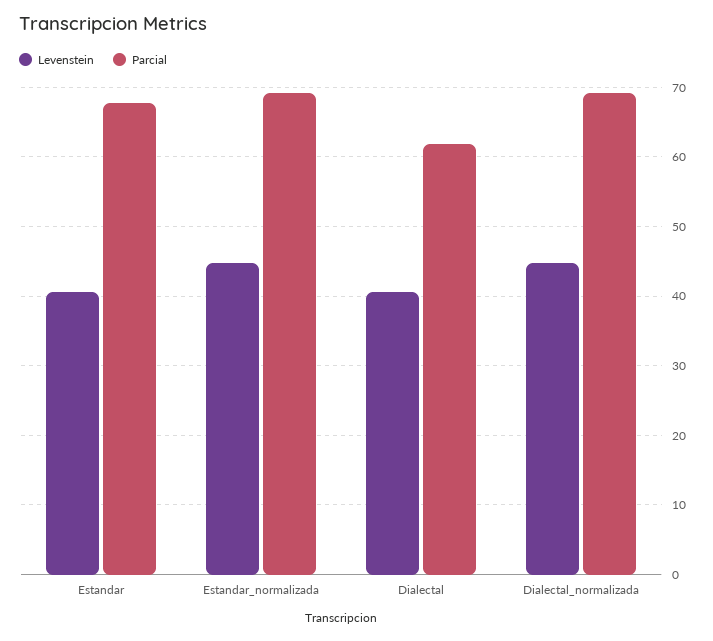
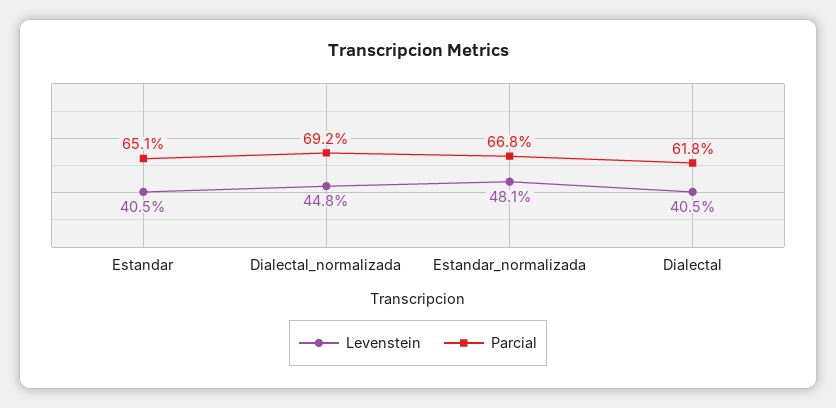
Parcial, Estandar: 68 -> 65.1
Levenstein, Estandar_normalizada: 45 -> 48.1
Parcial, Estandar_normalizada: 69 -> 66.8

